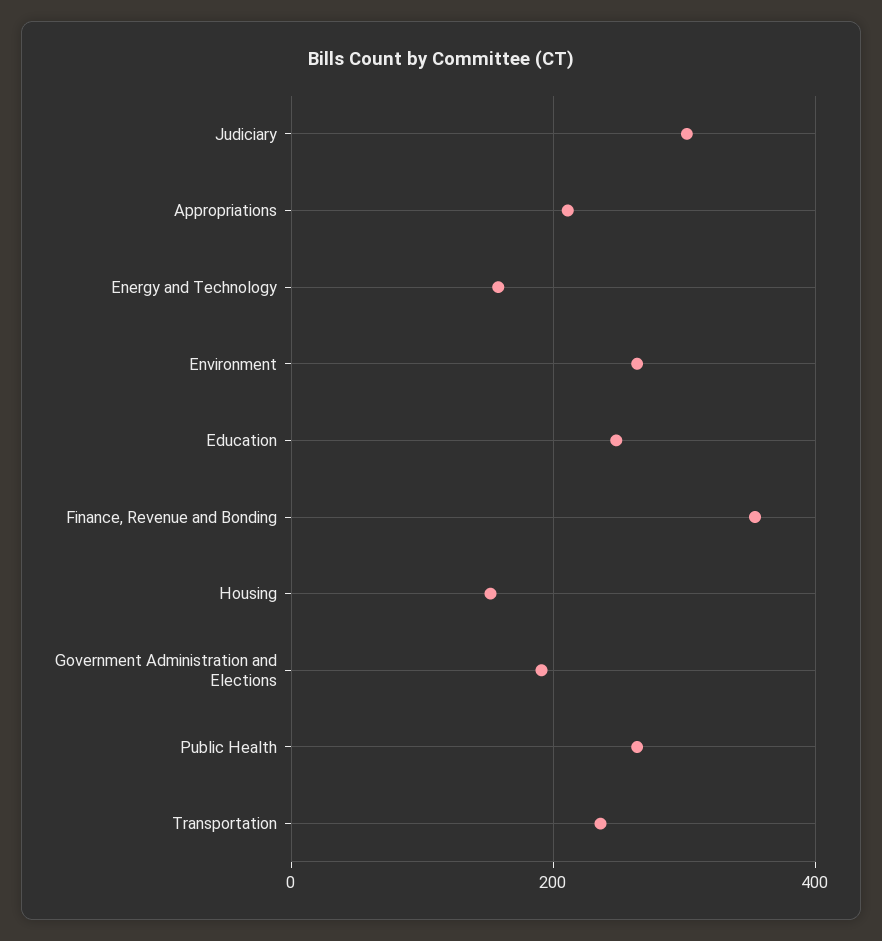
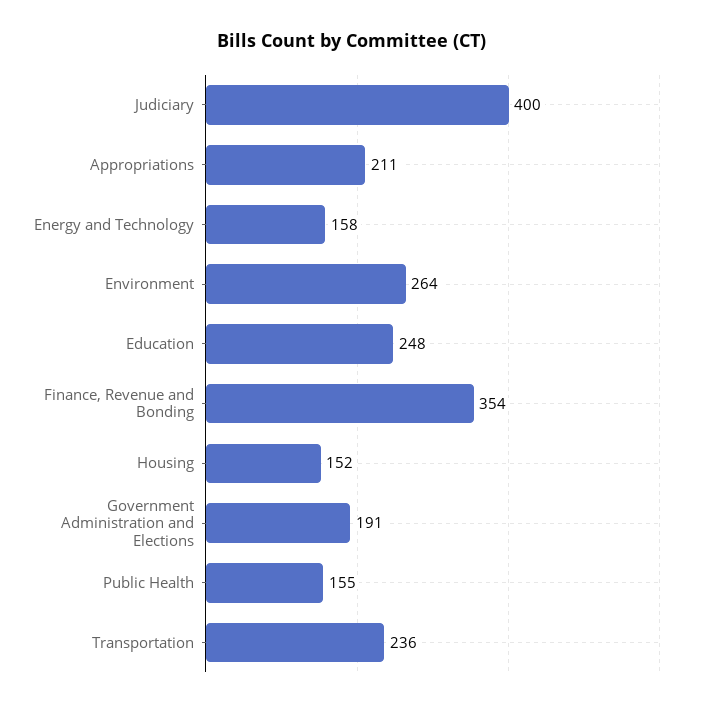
Judiciary: 300 -> 400
Public Health: 260 -> 155

